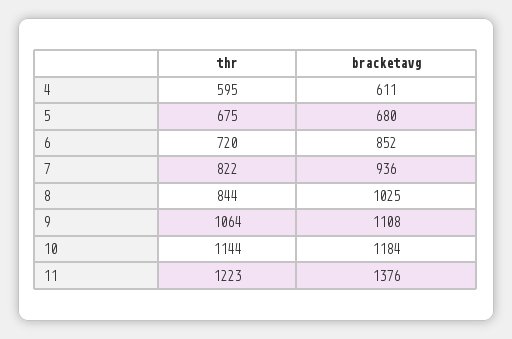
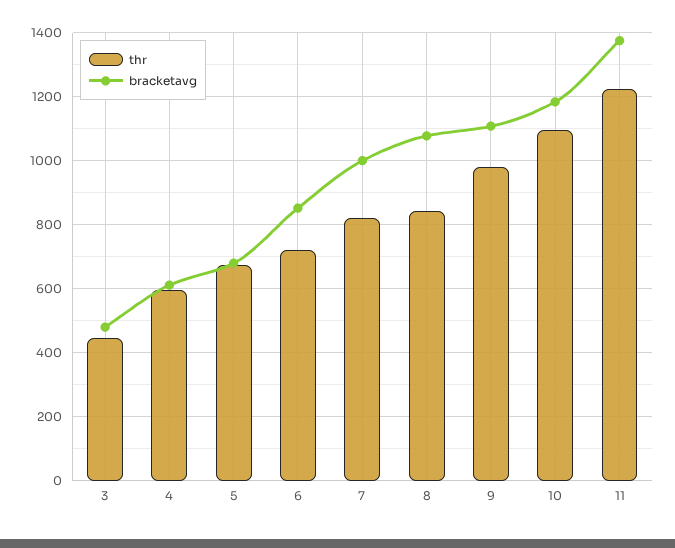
bracketavg, 7: 936 -> 1000
bracketavg, 8: 1025 -> 1080
thr, 9: 1064 -> 980
thr, 10: 1144 -> 1100
thr, 3: none -> 440
bracketavg, 3: none -> 480

